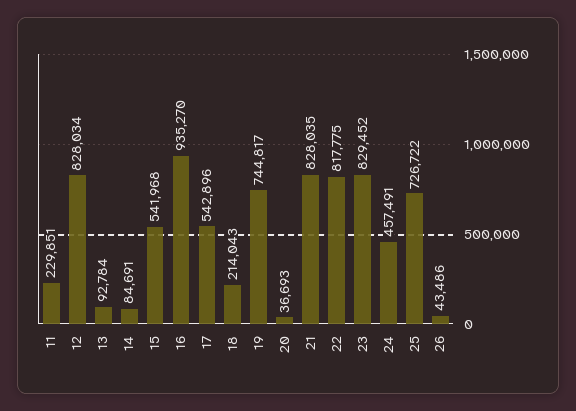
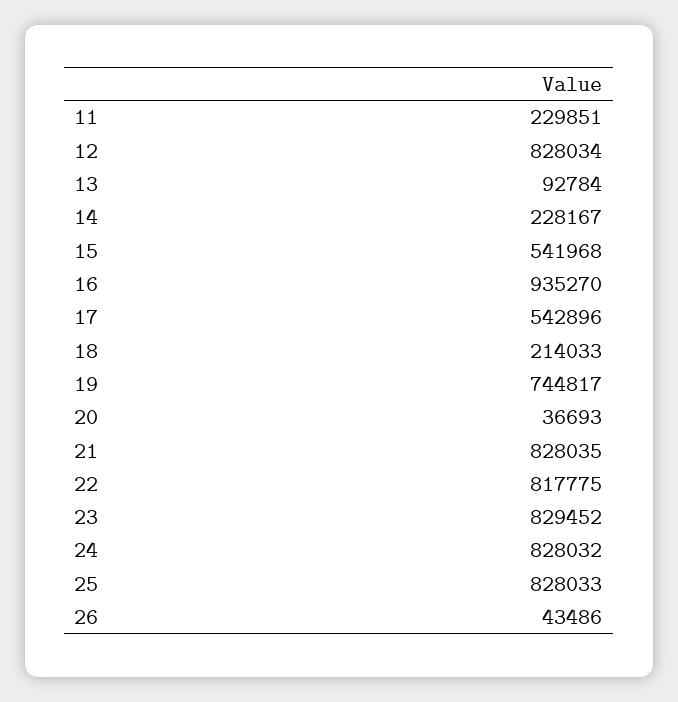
14: 84691 -> 228167
18: 214043 -> 214033
24: 457491 -> 828032
25: 726722 -> 828033

